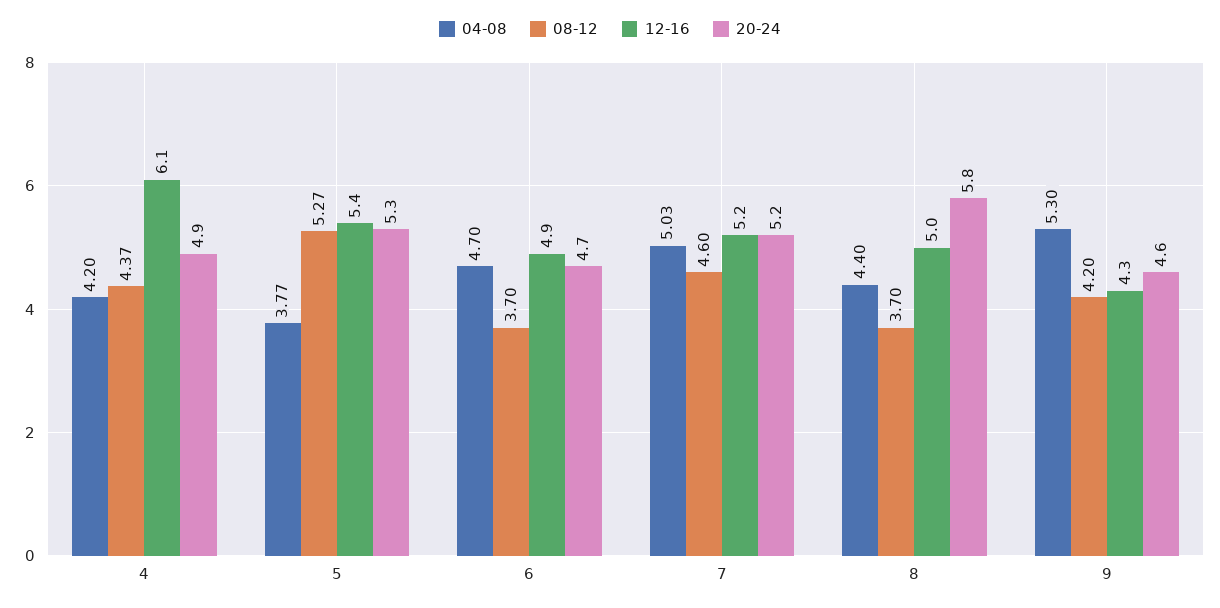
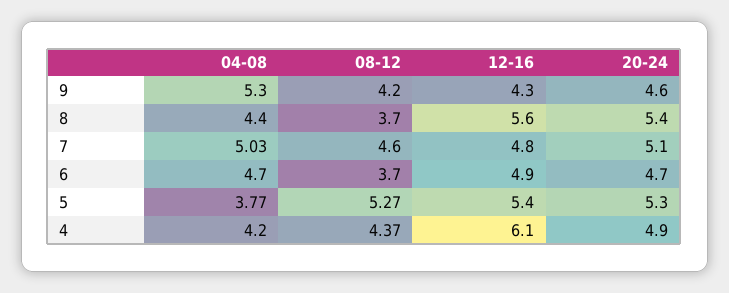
12-16, 7: 5.2 -> 4.8
20-24, 7: 5.2 -> 5.1
12-16, 8: 5 -> 5.6
20-24, 8: 5.8 -> 5.4

